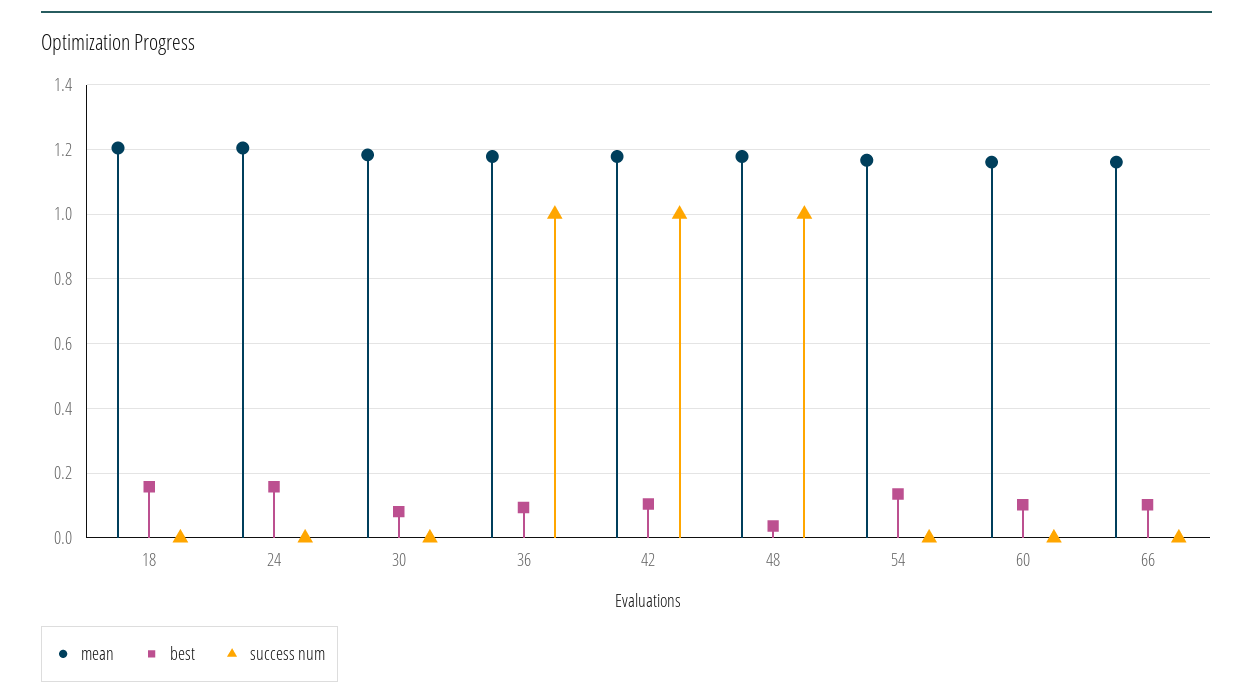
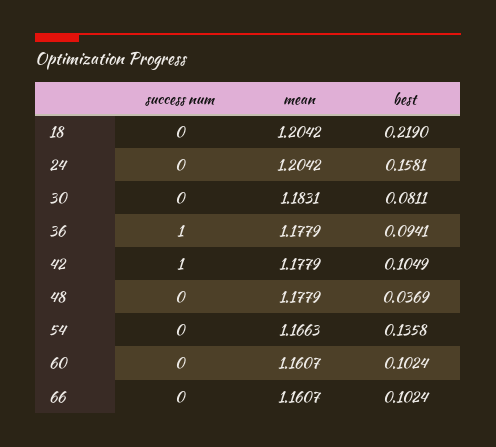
best, 18: 0.16 -> 0.219
success num, 48: 1 -> 0

